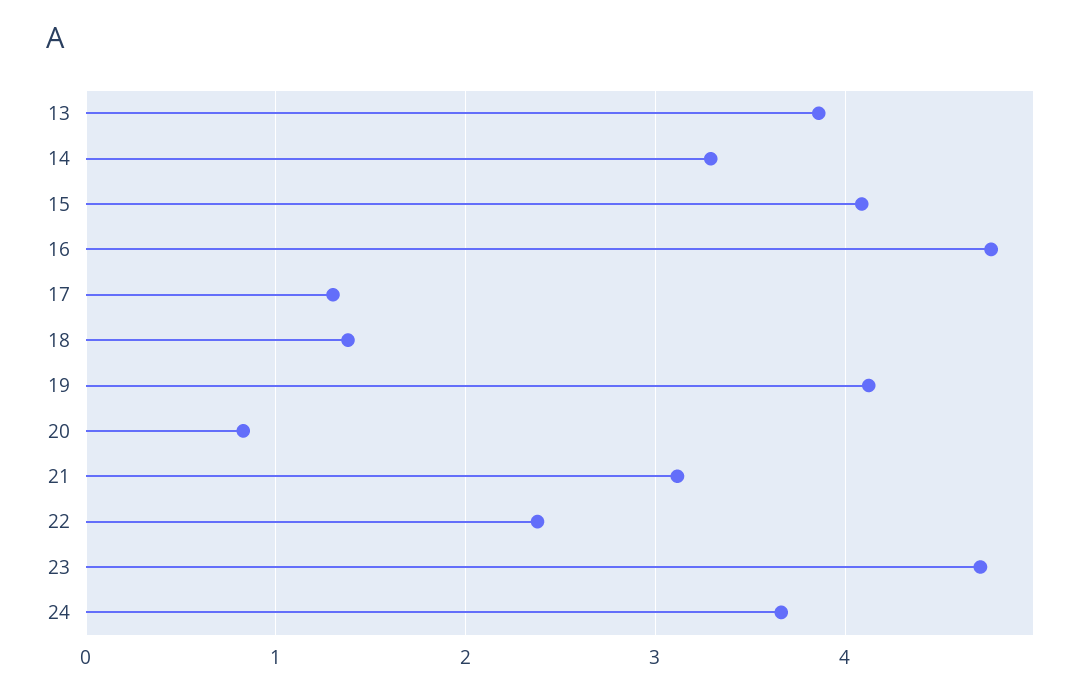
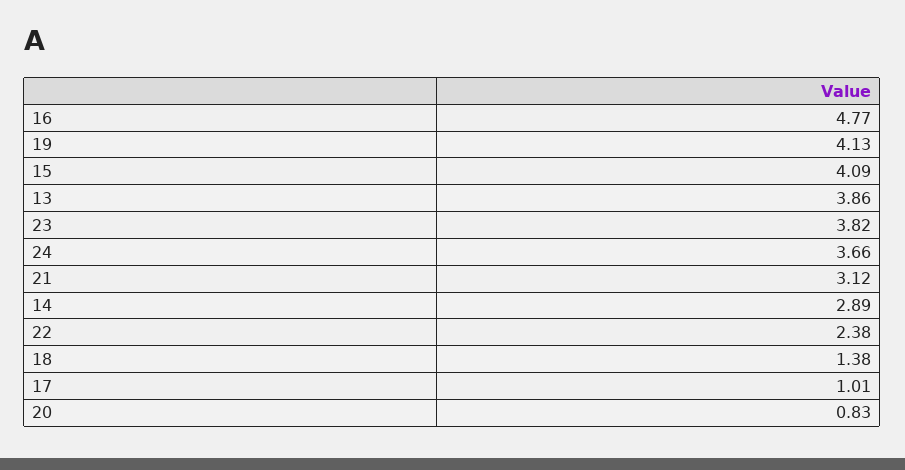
14: 3.3 -> 2.89
17: 1.3 -> 1.01
23: 4.7 -> 3.82

